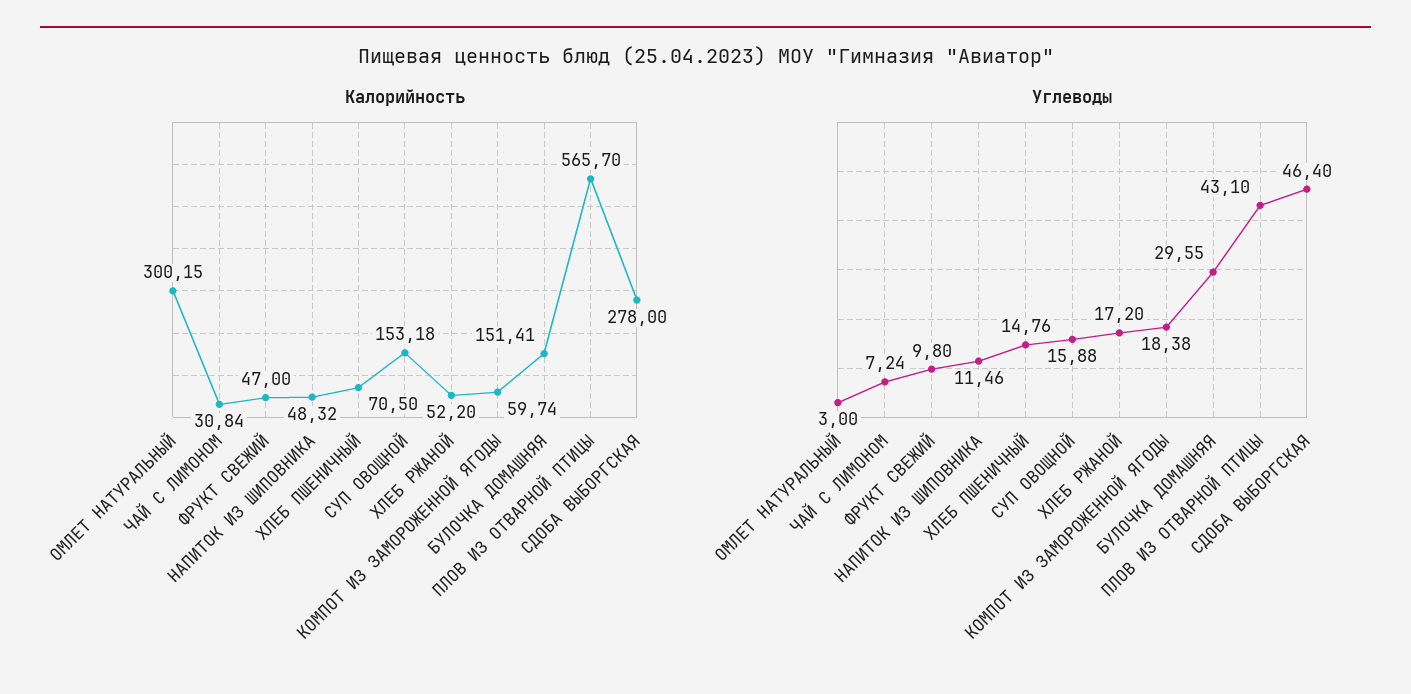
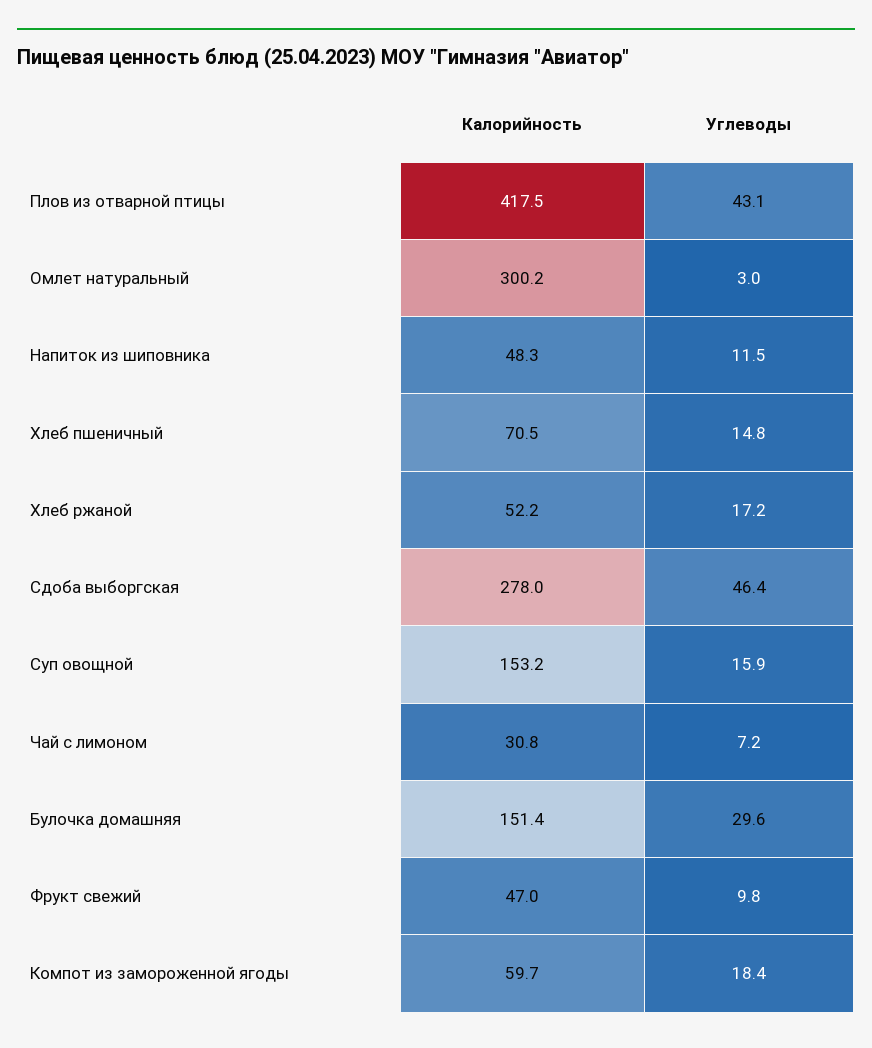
Калорийность, ПЛОВ ИЗ ОТВАРНОЙ ПТИЦЫ: 565.7 -> 417.5

